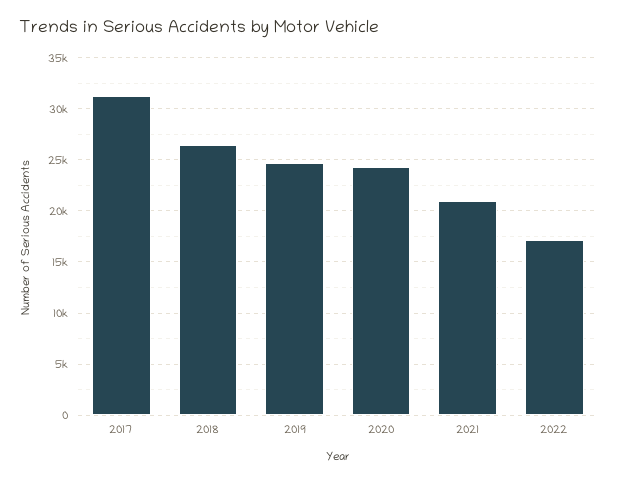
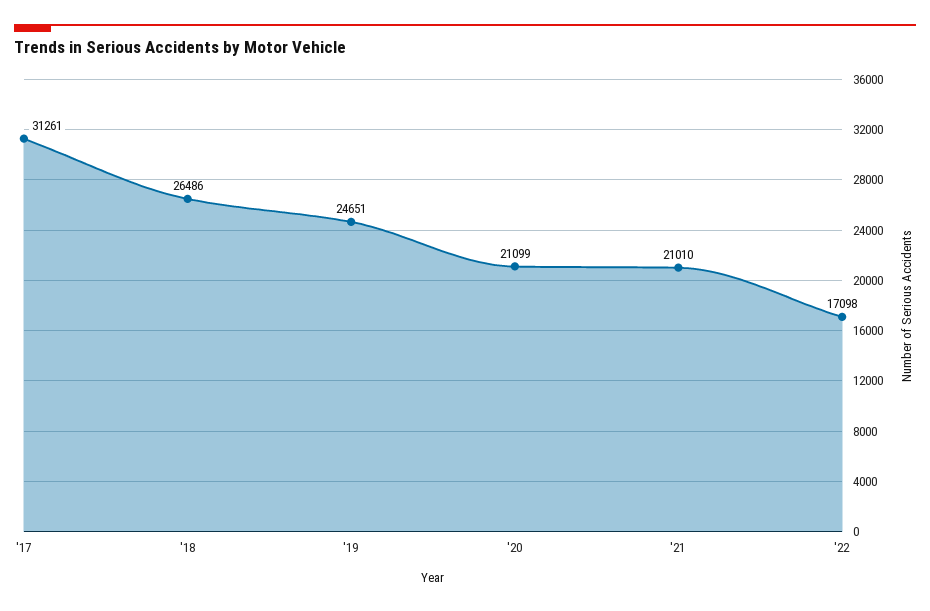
2020: 24000 -> 21099

